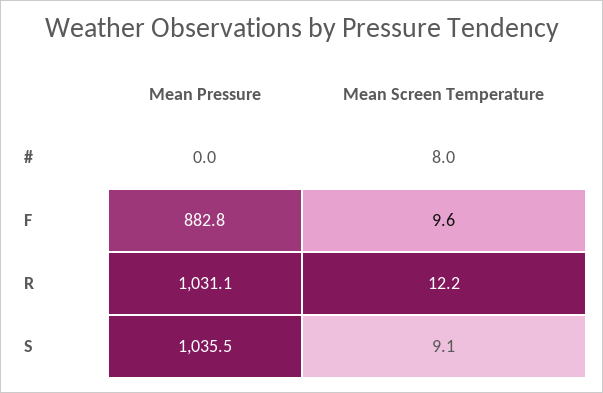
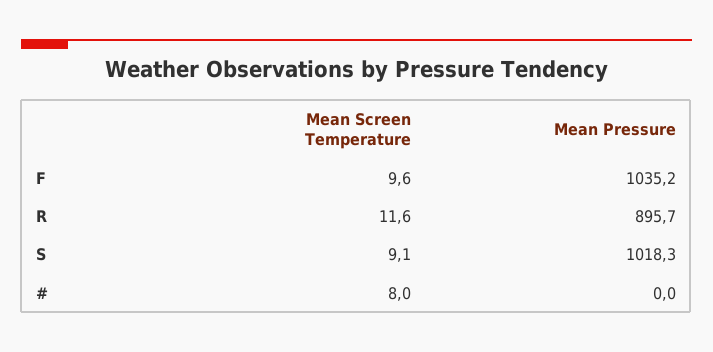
Mean Pressure, F: 882.8 -> 1035.2
Mean Pressure, R: 1031.1 -> 895.7
Mean Screen Temperature, R: 12.2 -> 11.6
Mean Pressure, S: 1035.5 -> 1018.3

